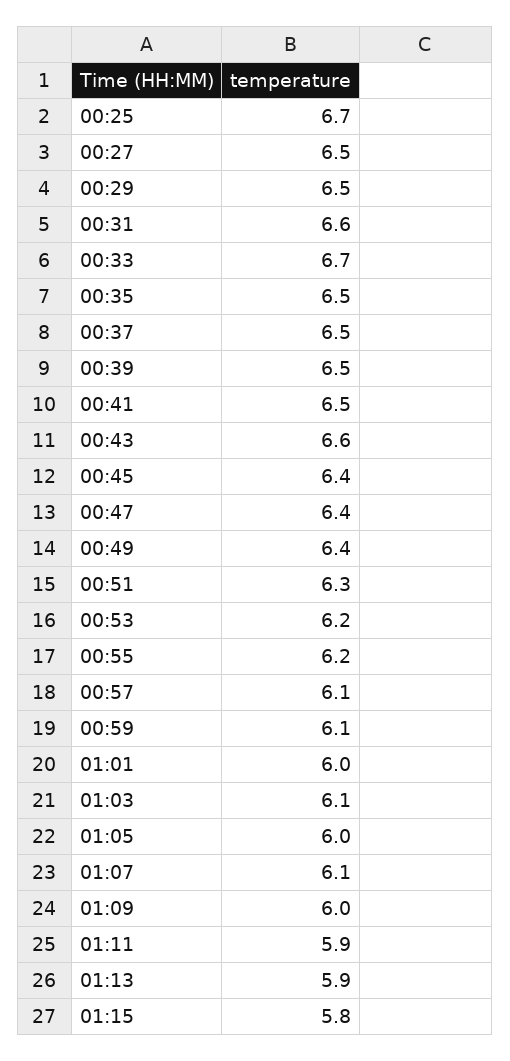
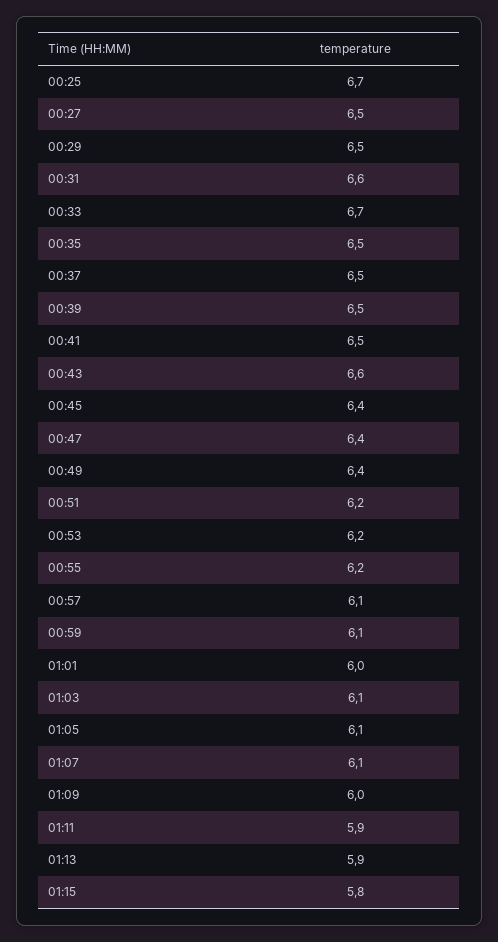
00:51: 6.3 -> 6.2
01:05: 6 -> 6.1

